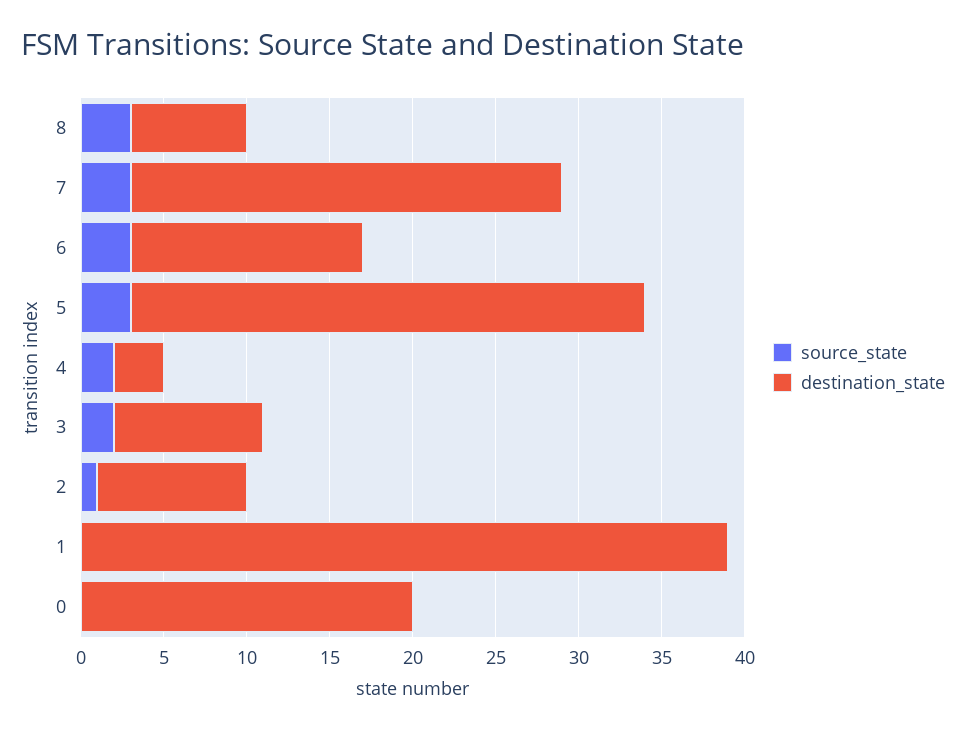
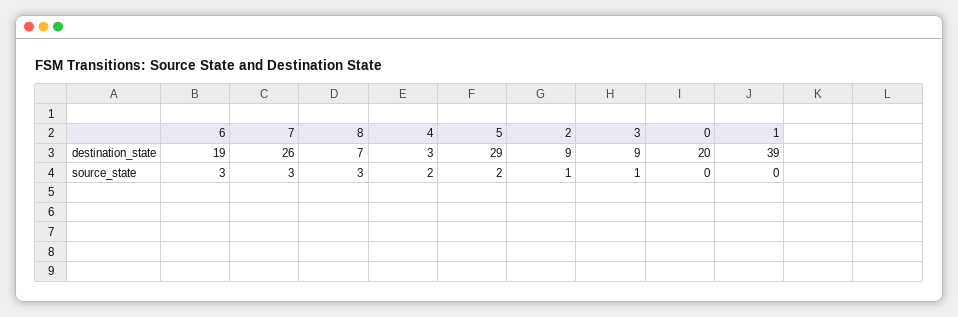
destination_state, 6: 14 -> 19
source_state, 5: 3 -> 2
destination_state, 5: 31 -> 29
source_state, 3: 2 -> 1

